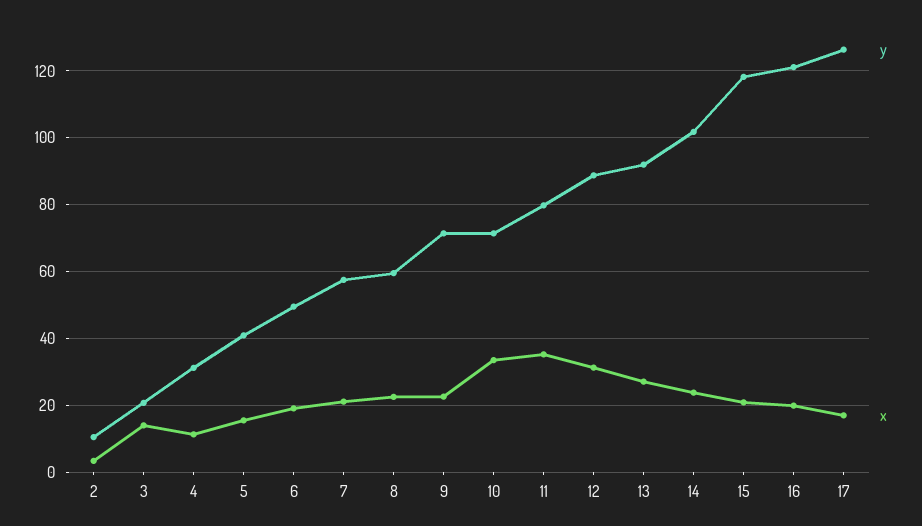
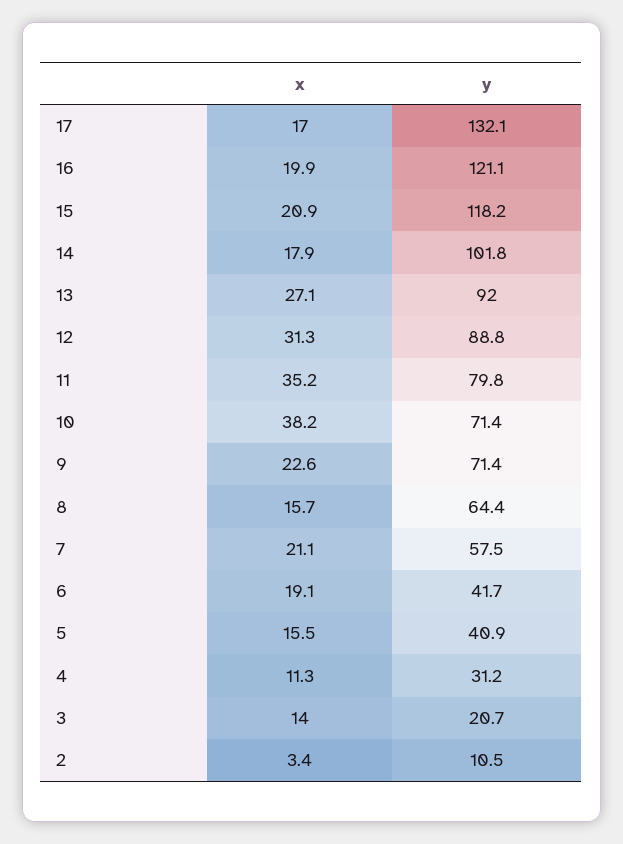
y, 6: 50 -> 41.7
y, 8: 60 -> 64.4
x, 8: 22 -> 15.7
x, 10: 34 -> 38.2
x, 14: 24 -> 17.9
y, 17: 126 -> 132.1

